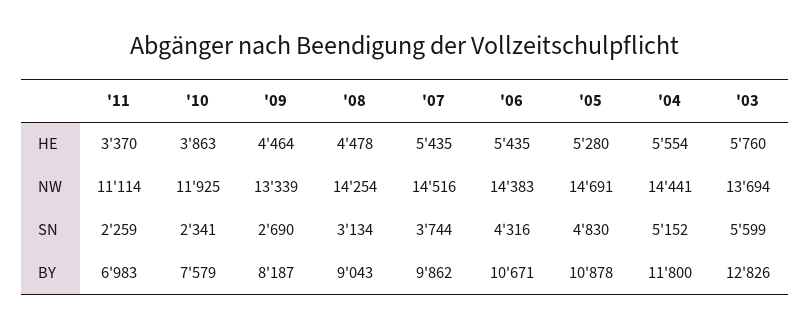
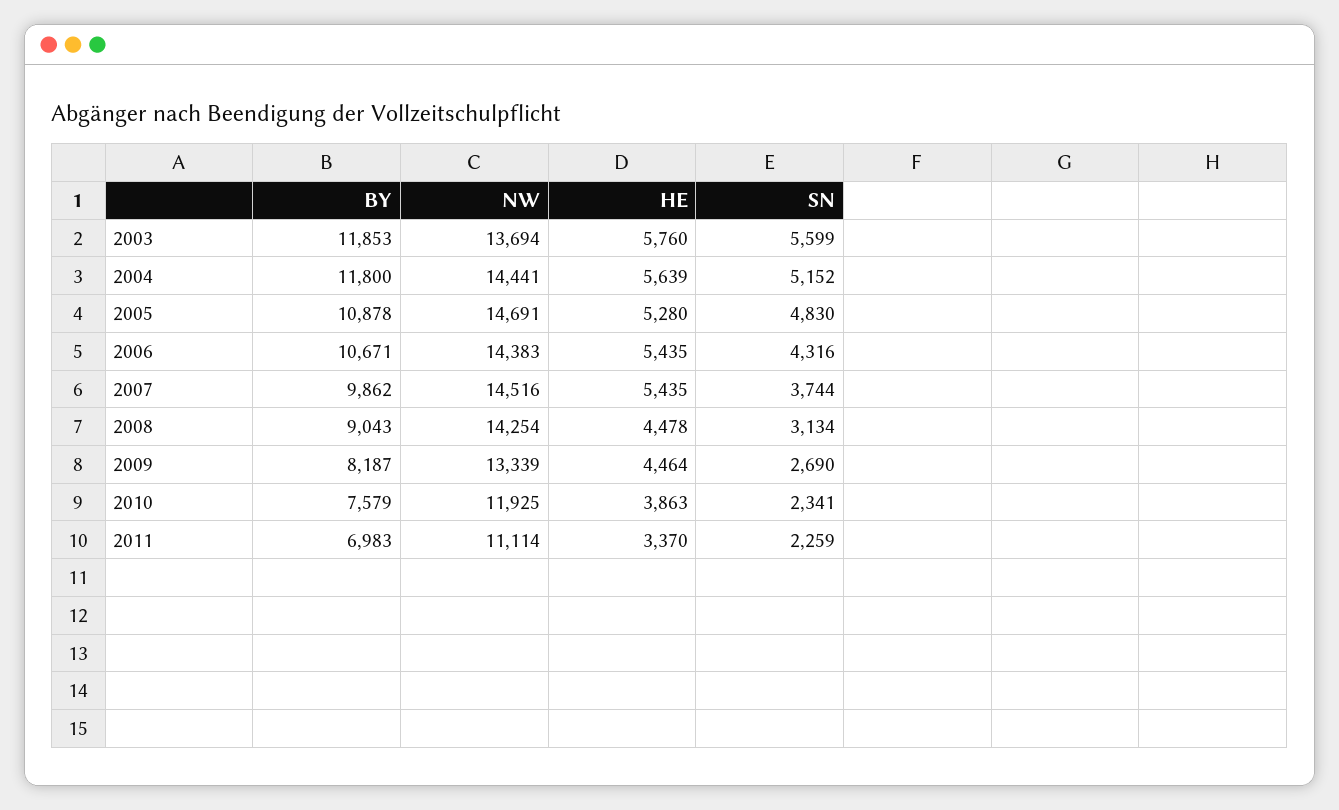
'04, HE: 5554 -> 5639
'03, BY: 12826 -> 11853

